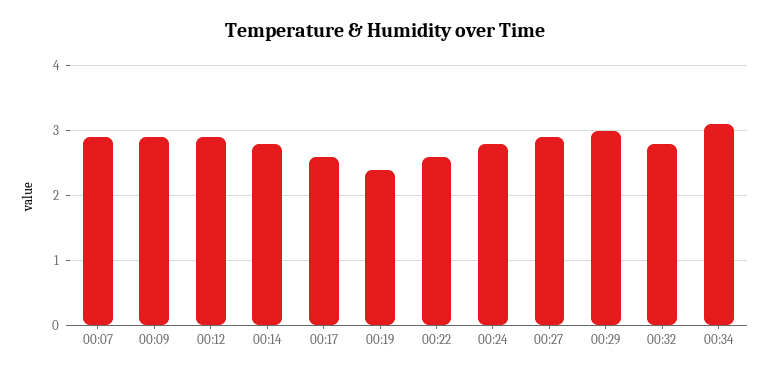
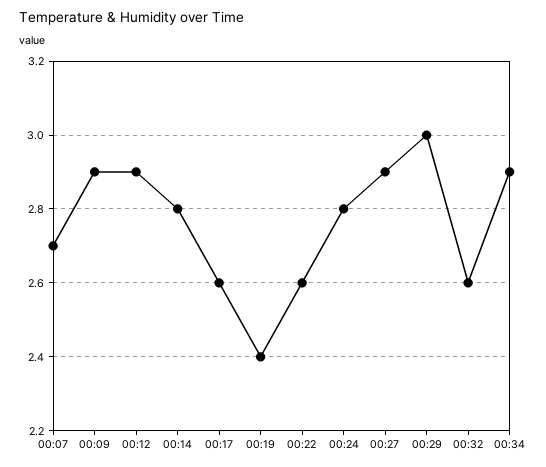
00:07: 2.9 -> 2.7
00:32: 2.8 -> 2.6
00:34: 3.1 -> 2.9

